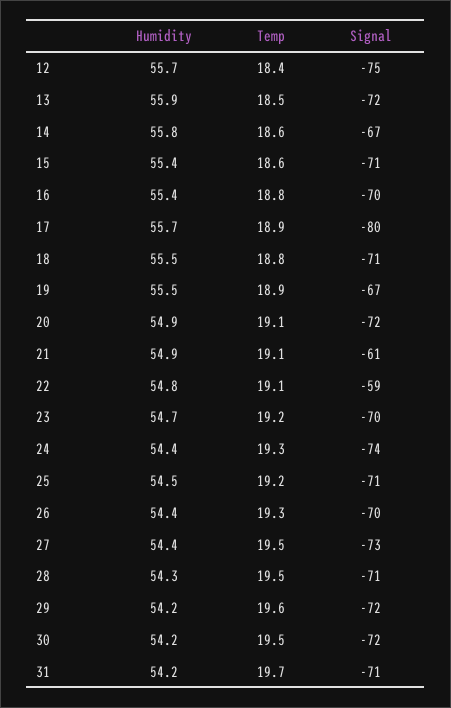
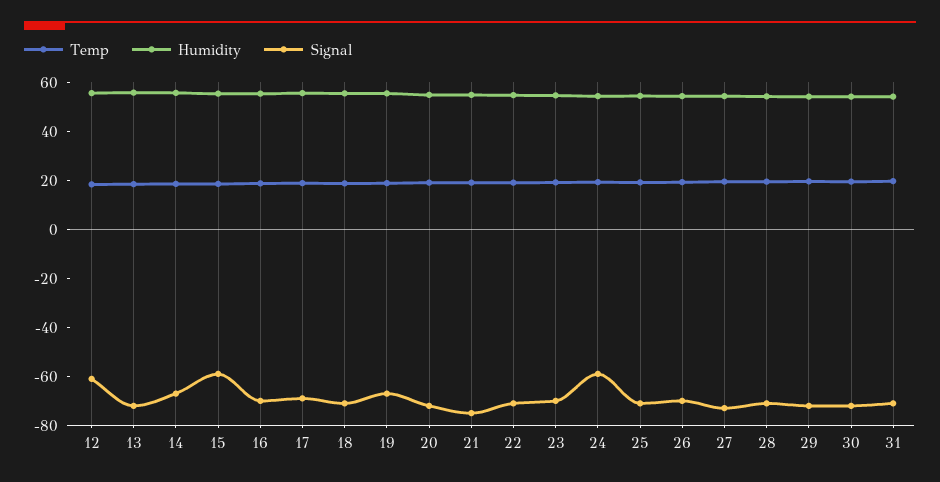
Signal, 12: -75 -> -60
Signal, 15: -71 -> -60
Signal, 17: -80 -> -70
Signal, 21: -61 -> -75
Signal, 22: -59 -> -70
Signal, 24: -74 -> -60

